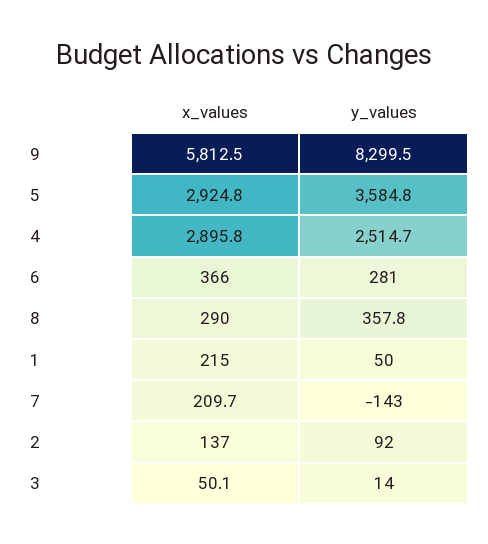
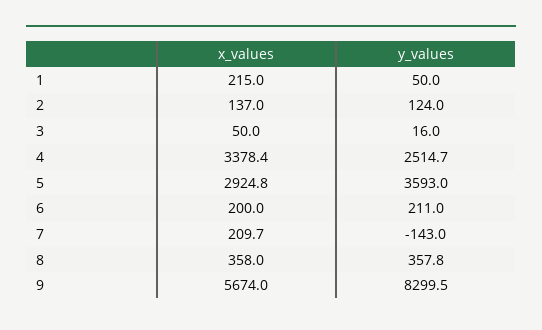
x_values, 9: 5812.5 -> 5674
y_values, 5: 3584.8 -> 3593
x_values, 4: 2895.8 -> 3378.4
x_values, 6: 366 -> 200
y_values, 6: 281 -> 211
x_values, 8: 290 -> 358
y_values, 2: 92 -> 124
x_values, 3: 50.1 -> 50
y_values, 3: 14 -> 16

